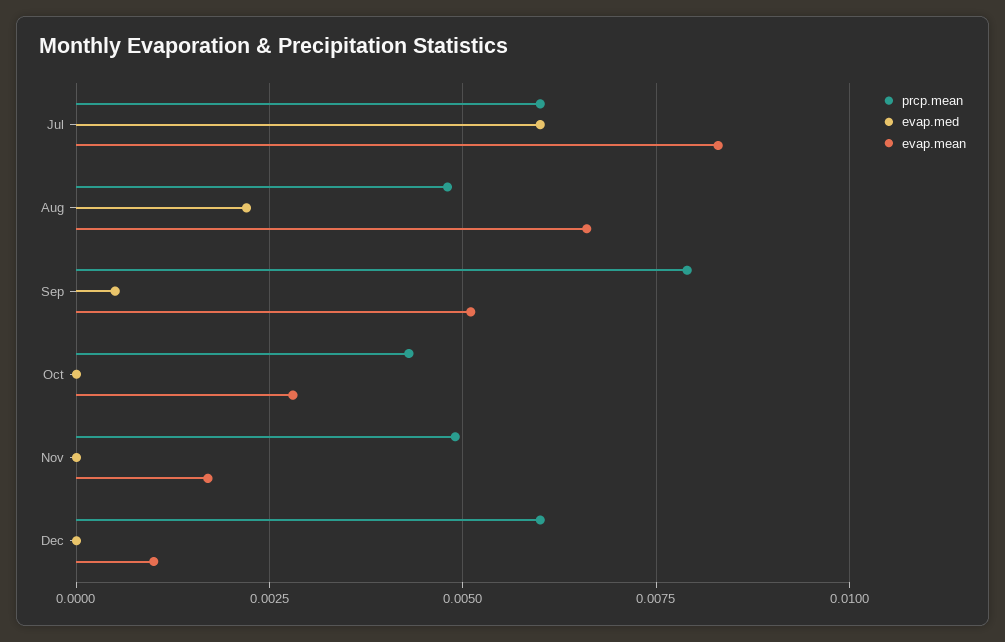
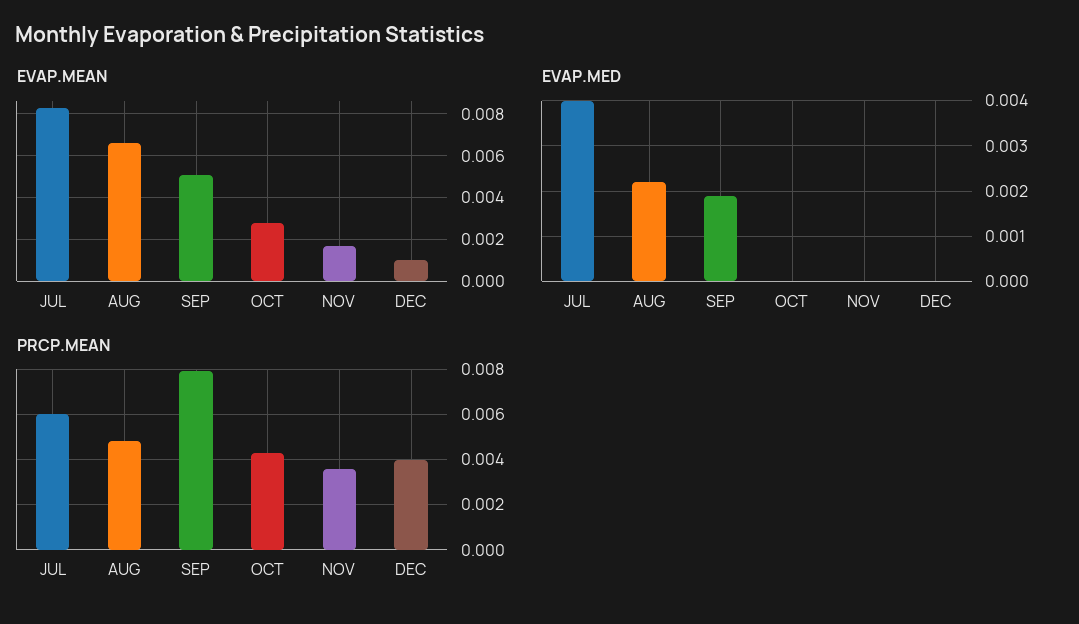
evap.med, Jul: 0.006 -> 0.004
evap.med, Sep: 0.0005 -> 0.002
prcp.mean, Nov: 0.005 -> 0.0035
prcp.mean, Dec: 0.006 -> 0.004

